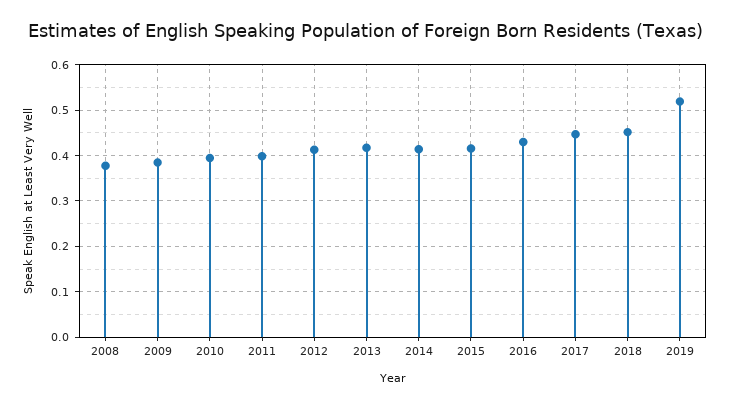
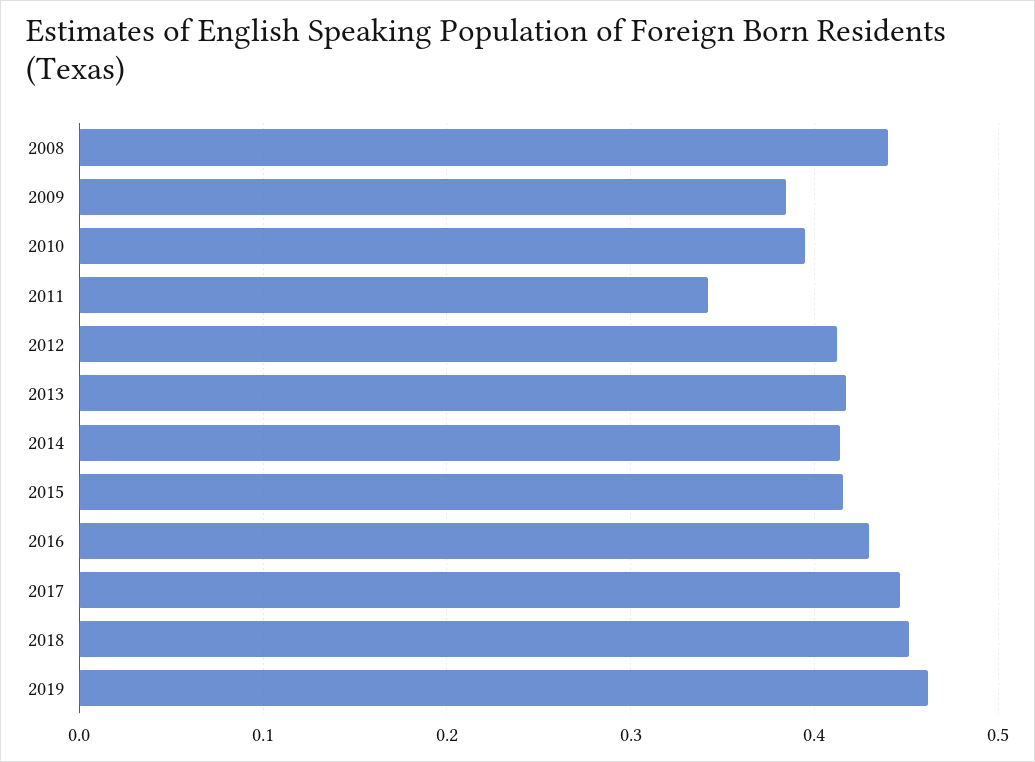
2008: 0.38 -> 0.44
2011: 0.4 -> 0.34
2019: 0.52 -> 0.46

